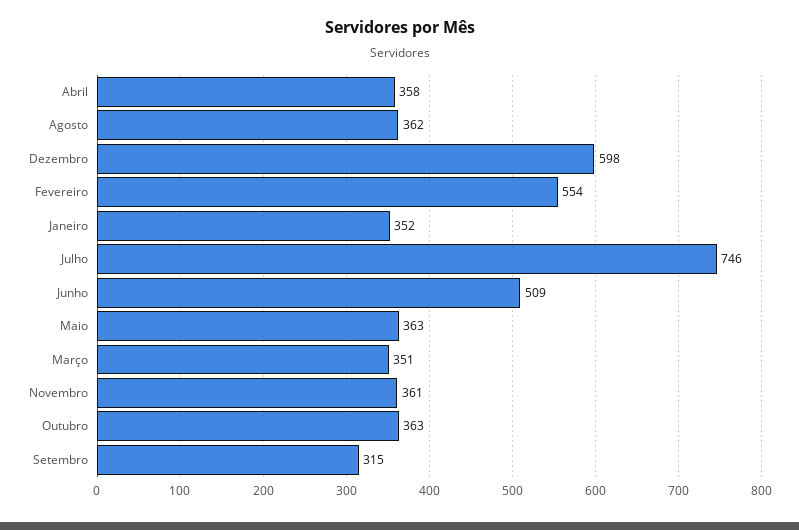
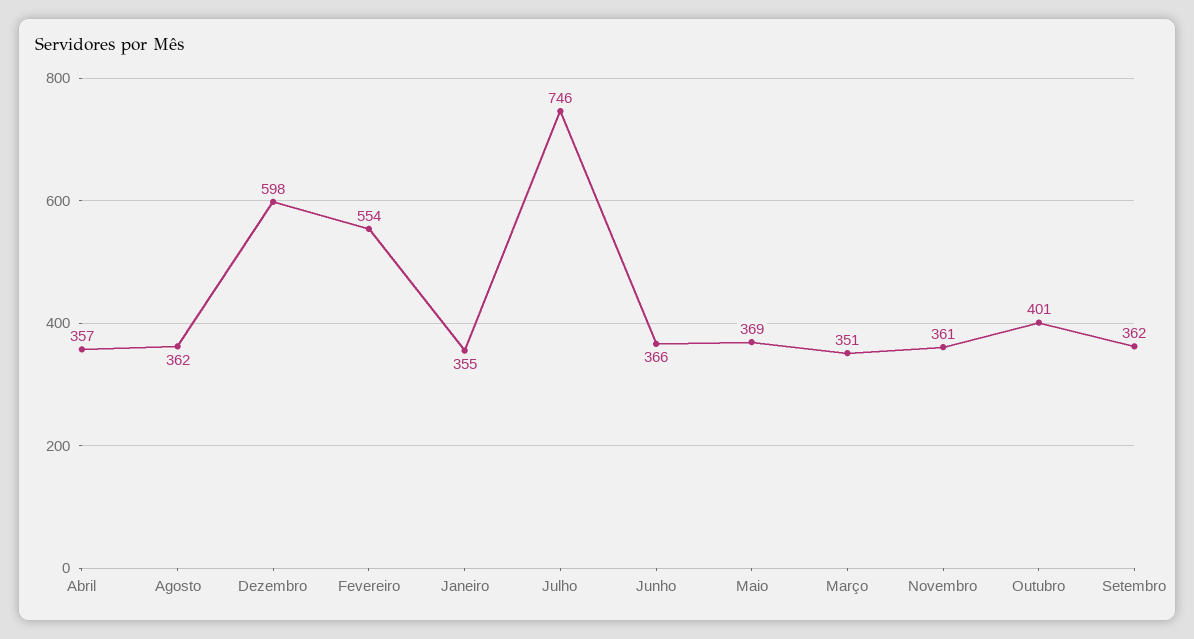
Abril: 358 -> 357
Janeiro: 352 -> 355
Junho: 509 -> 366
Maio: 363 -> 369
Outubro: 363 -> 401
Setembro: 315 -> 362

